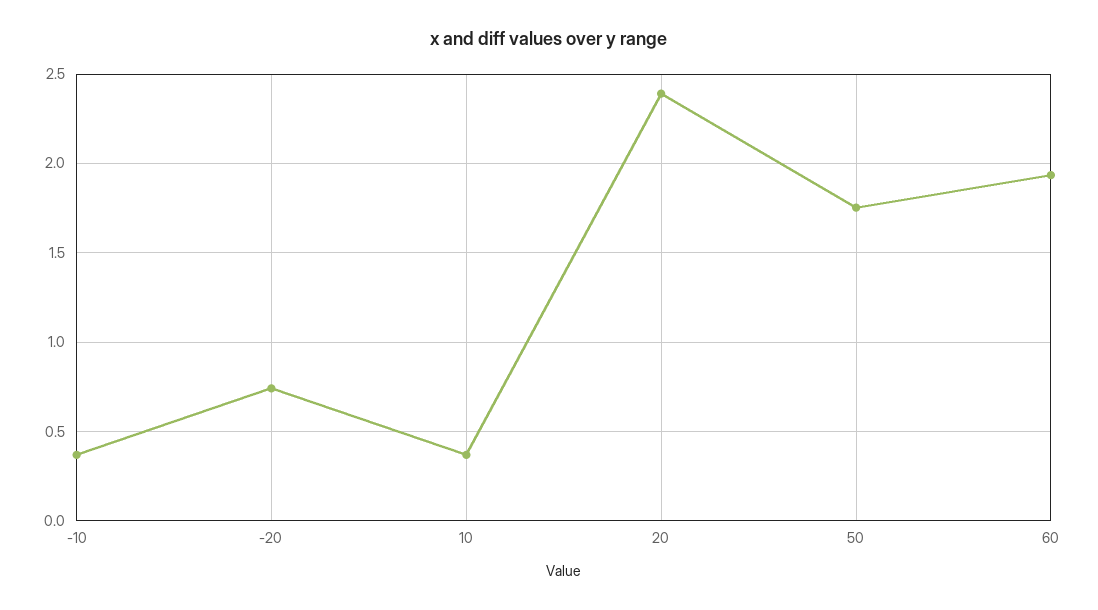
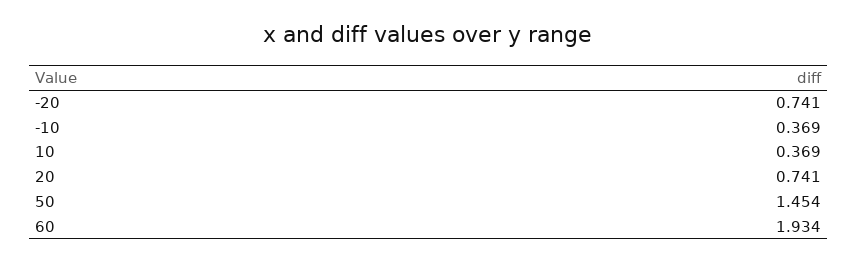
20: 2.4 -> 0.741
50: 1.75 -> 1.454

